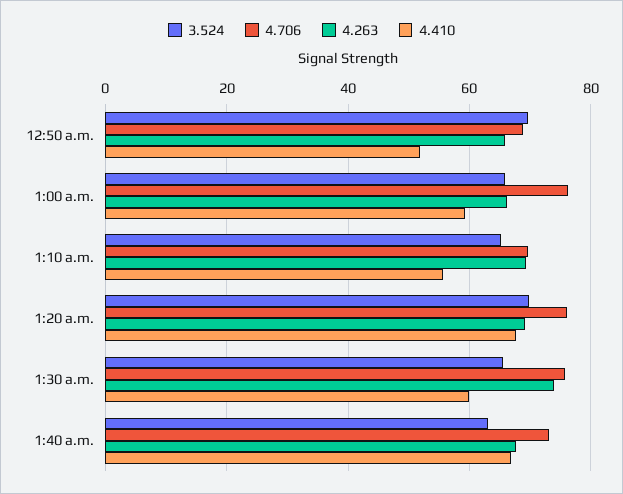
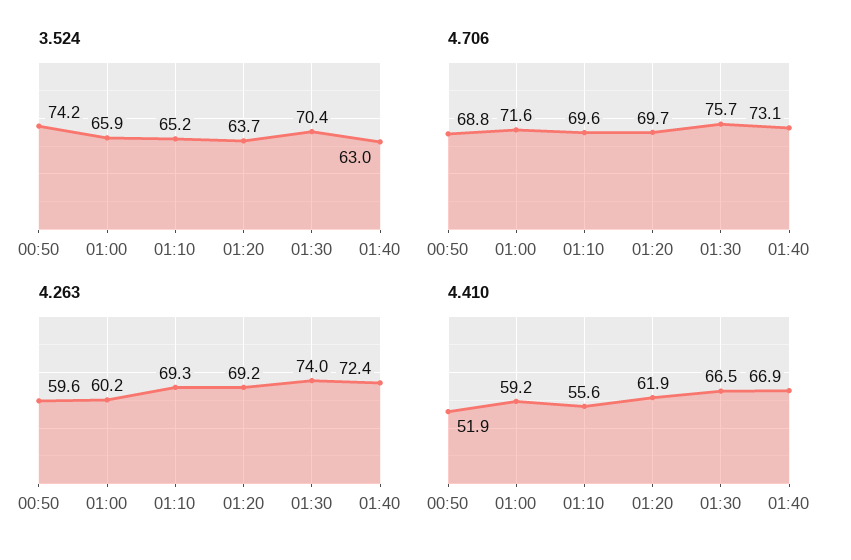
3.524, 12:50 a.m.: 70 -> 74.2
4.263, 12:50 a.m.: 66 -> 59.6
4.706, 1:00 a.m.: 76 -> 71.6
4.263, 1:00 a.m.: 66 -> 60.2
3.524, 1:20 a.m.: 70 -> 63.7
4.706, 1:20 a.m.: 76 -> 69.7
4.410, 1:20 a.m.: 68 -> 61.9
3.524, 1:30 a.m.: 66 -> 70.4
4.410, 1:30 a.m.: 60 -> 66.5
4.263, 1:40 a.m.: 68 -> 72.4

